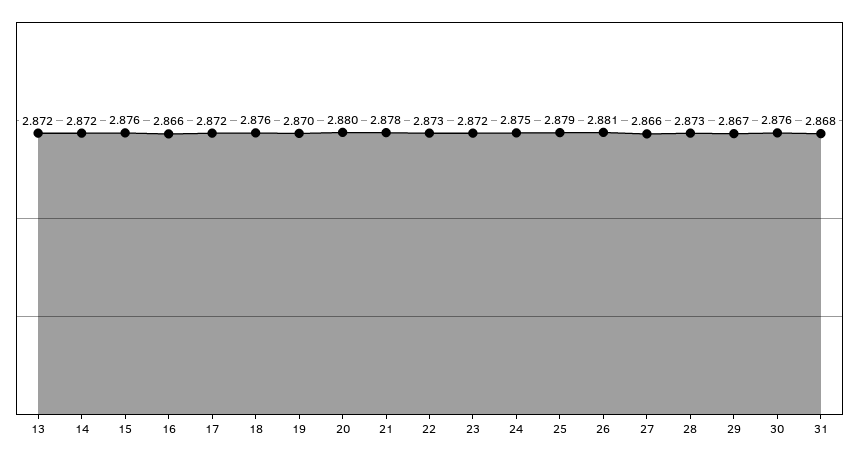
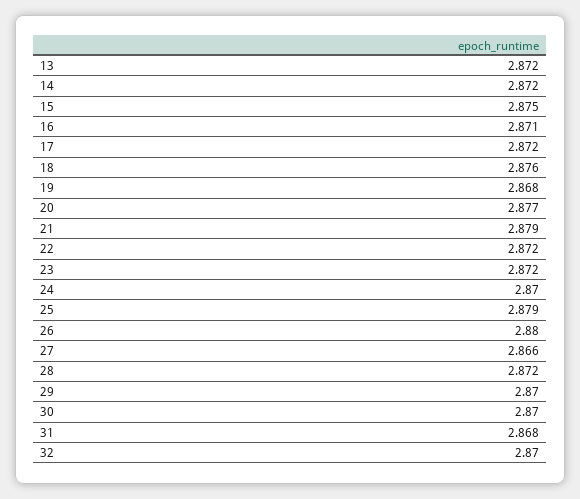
15: 2.876 -> 2.875
16: 2.866 -> 2.871
19: 2.87 -> 2.868
20: 2.88 -> 2.877
21: 2.878 -> 2.879
22: 2.873 -> 2.872
24: 2.875 -> 2.87
26: 2.881 -> 2.88
28: 2.873 -> 2.872
29: 2.867 -> 2.87
30: 2.876 -> 2.87
32: none -> 2.87

